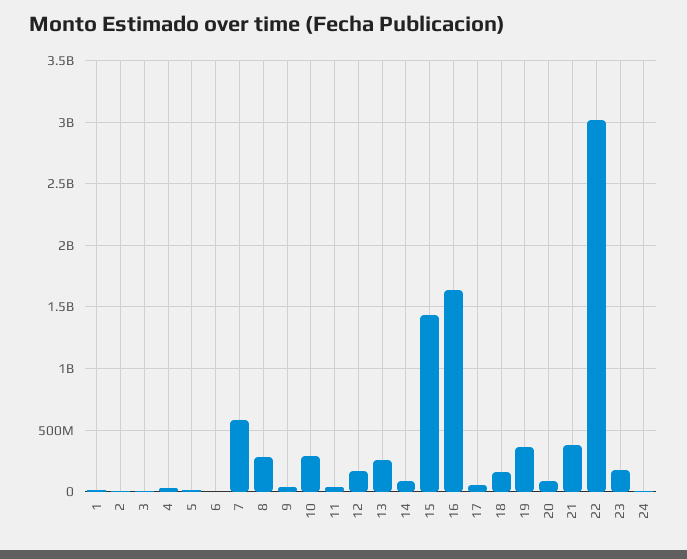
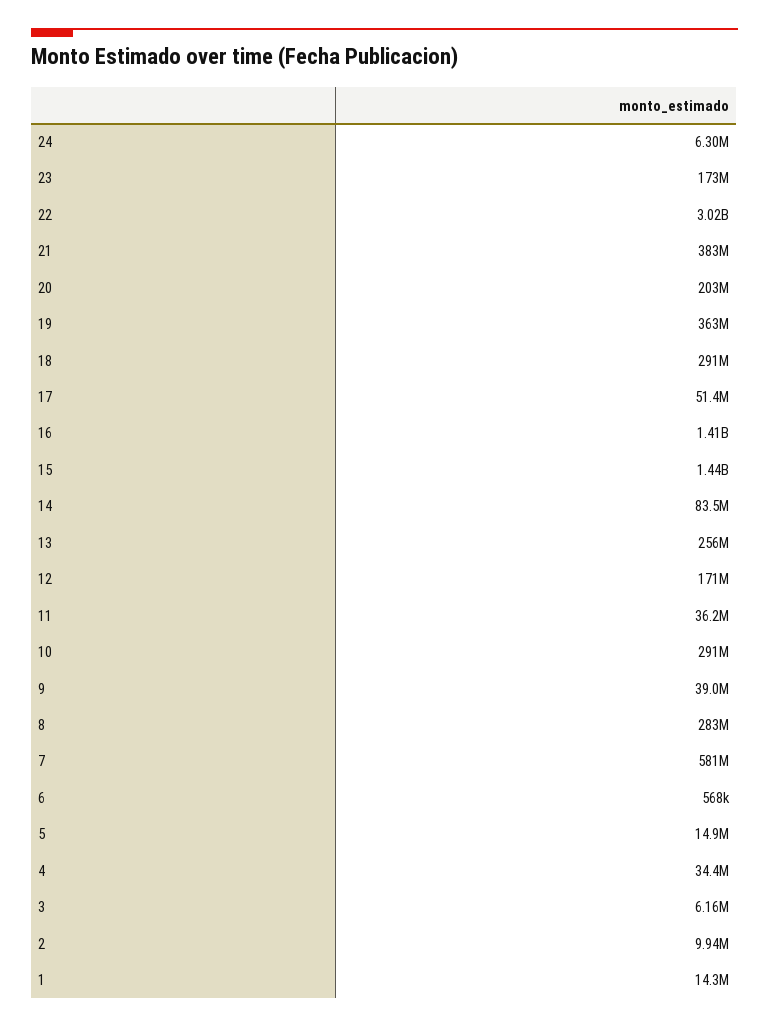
16: 1650000000 -> 1410000000
18: 150000000 -> 291000000
20: 100000000 -> 203000000

